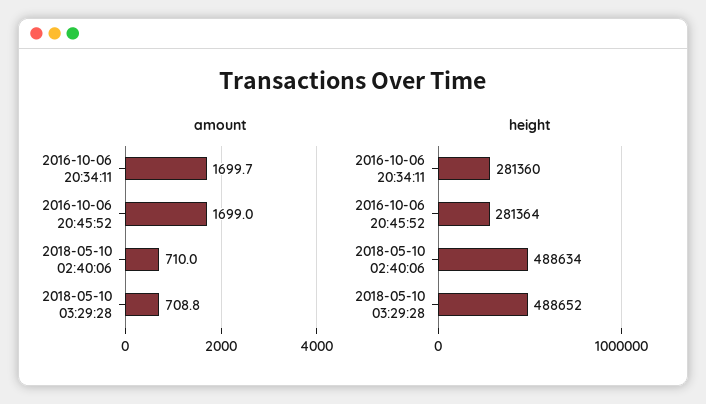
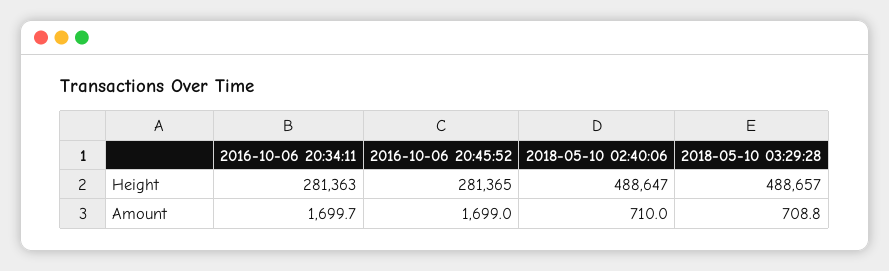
height, 2016-10-06 20:34:11: 281360 -> 281363
height, 2016-10-06 20:45:52: 281364 -> 281365
height, 2018-05-10 02:40:06: 488634 -> 488647
height, 2018-05-10 03:29:28: 488652 -> 488657

